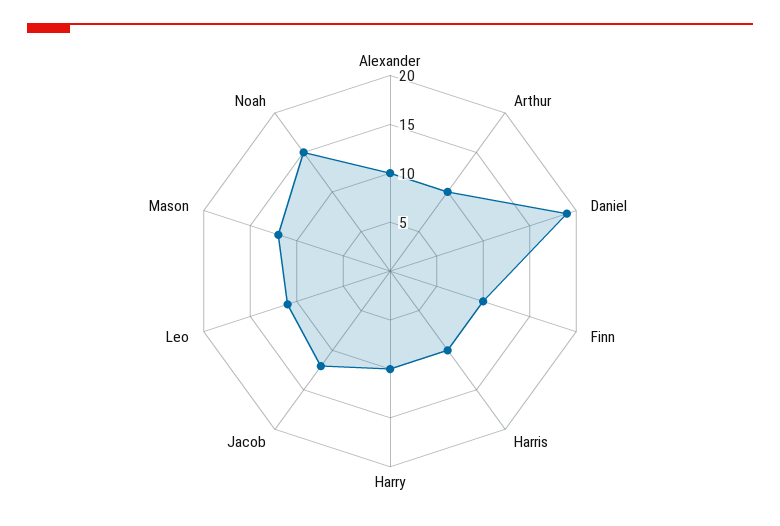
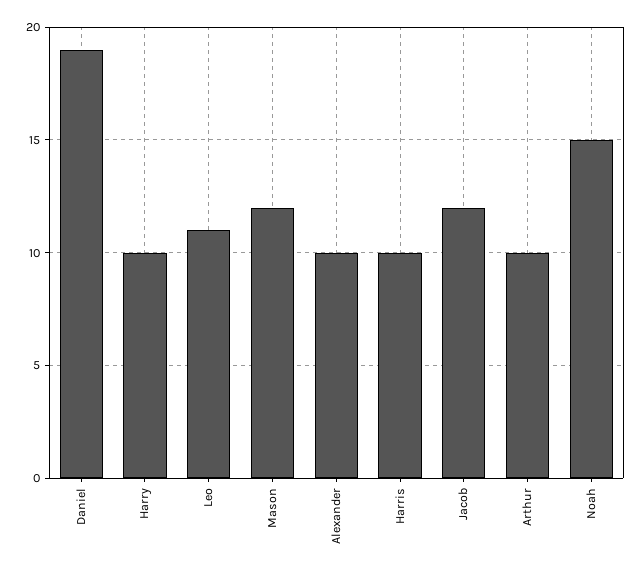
Finn: 10 -> none

